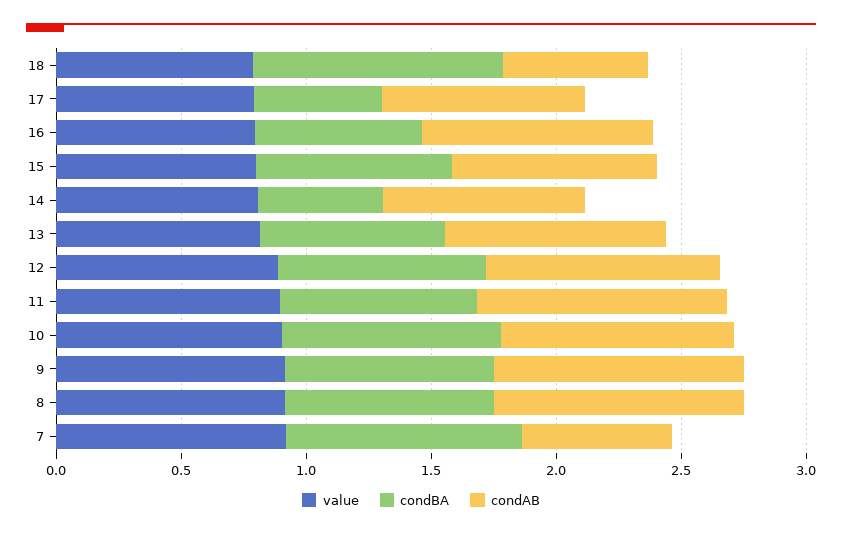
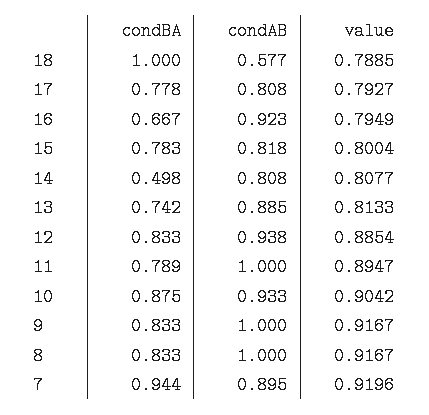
condBA, 17: 0.5 -> 0.778
condAB, 7: 0.6 -> 0.895

